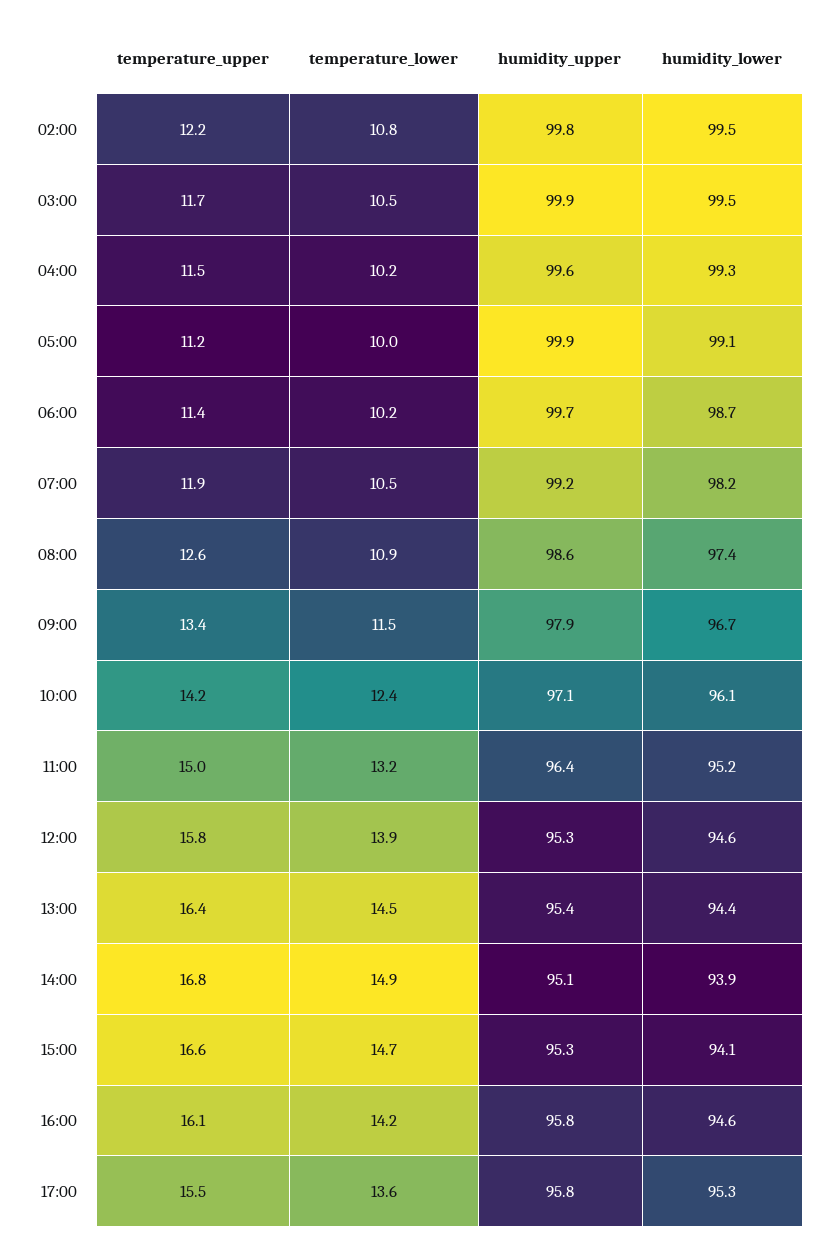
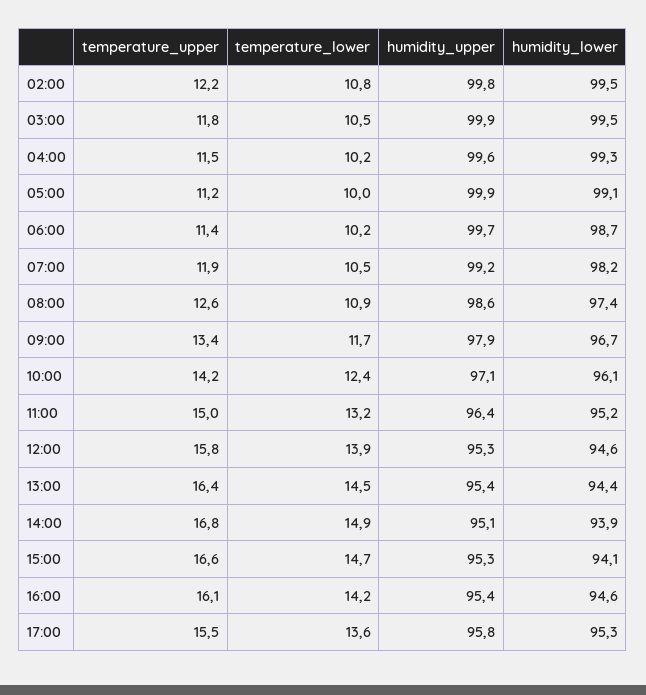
temperature_upper, 03:00: 11.7 -> 11.8
temperature_lower, 09:00: 11.5 -> 11.7
humidity_upper, 16:00: 95.8 -> 95.4

